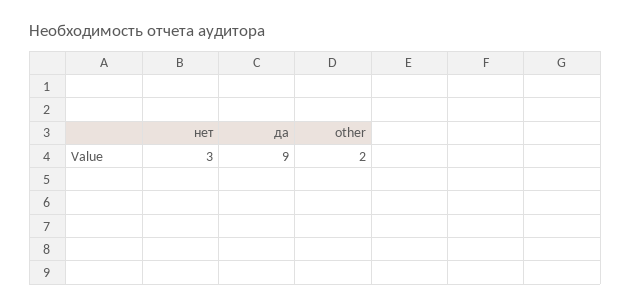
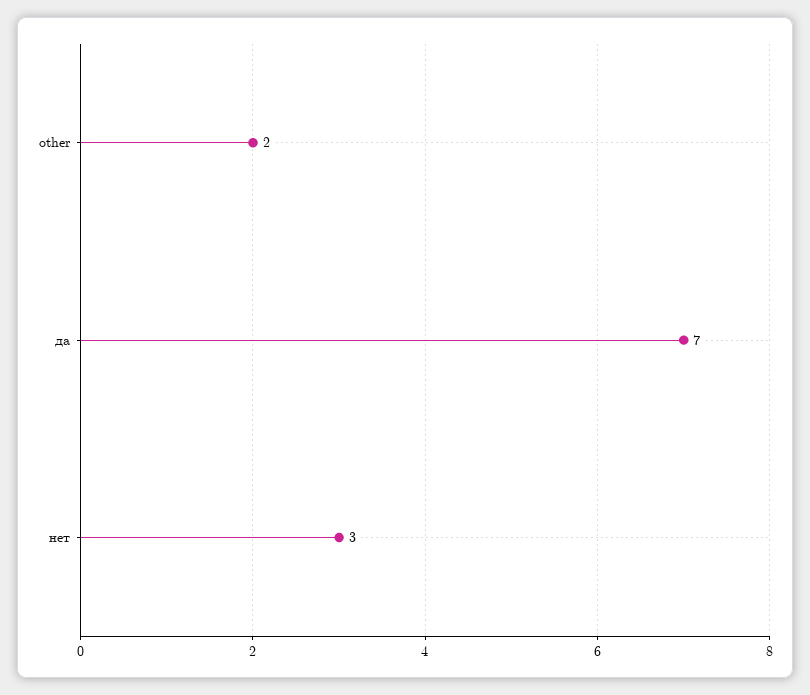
да: 9 -> 7

